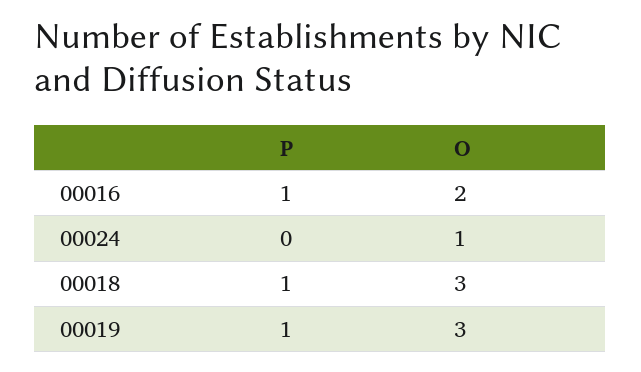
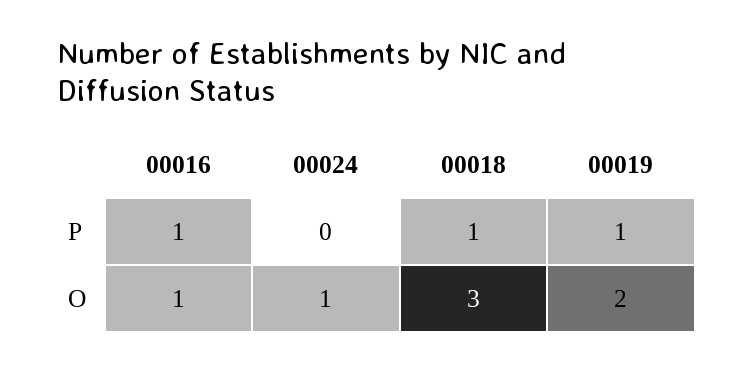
O, 00016: 2 -> 1
O, 00019: 3 -> 2

